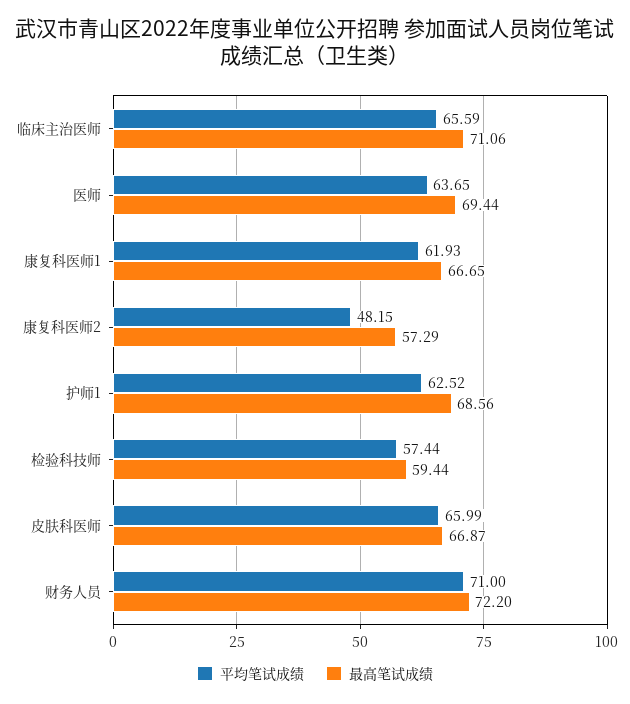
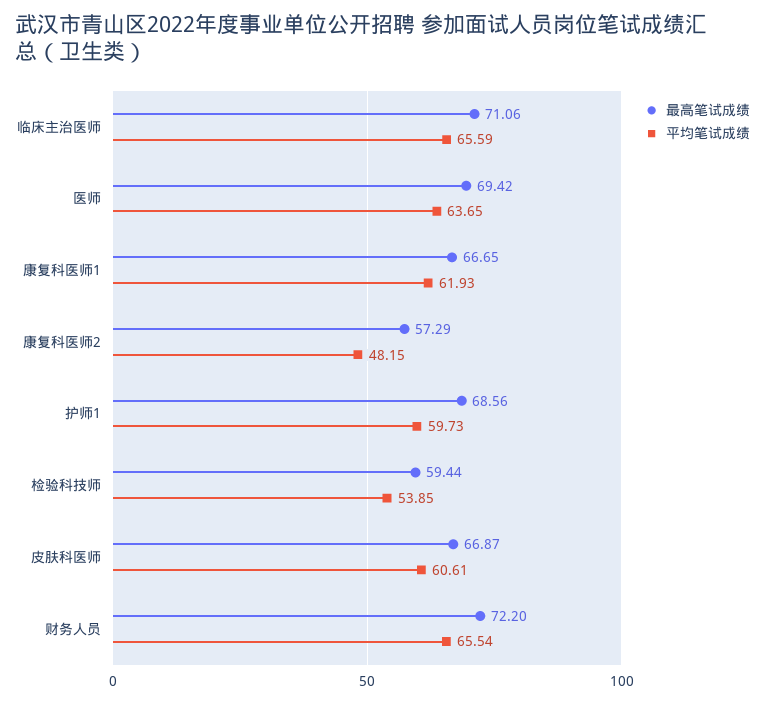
最高笔试成绩, 医师: 69.44 -> 69.42
平均笔试成绩, 护师1: 62.52 -> 59.73
平均笔试成绩, 检验科技师: 57.44 -> 53.85
平均笔试成绩, 皮肤科医师: 65.99 -> 60.61
平均笔试成绩, 财务人员: 71 -> 65.54

